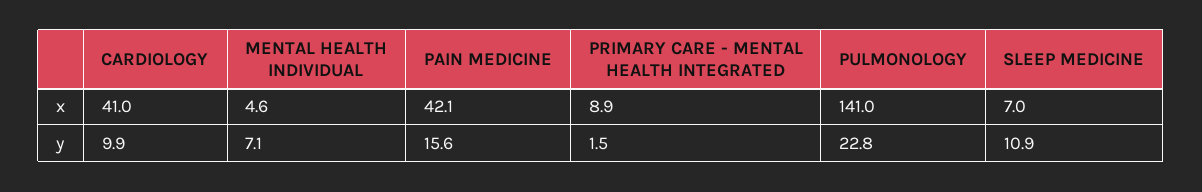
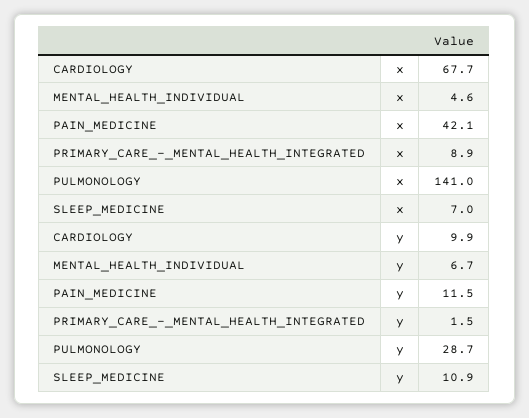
CARDIOLOGY, x: 41 -> 67.7
MENTAL HEALTH INDIVIDUAL, y: 7.1 -> 6.7
PAIN MEDICINE, y: 15.6 -> 11.5
PULMONOLOGY, y: 22.8 -> 28.7

